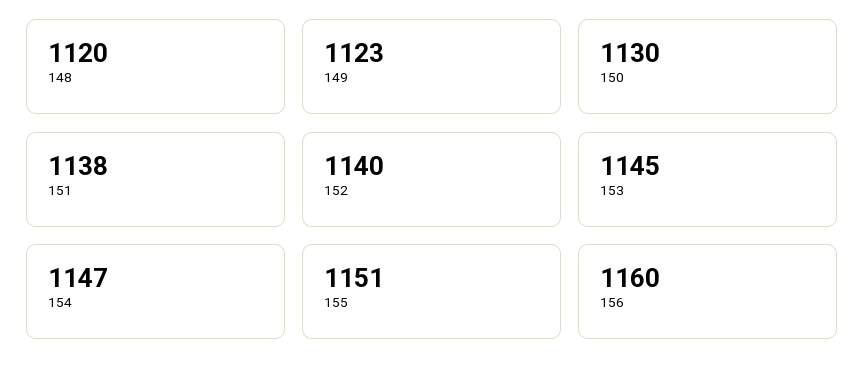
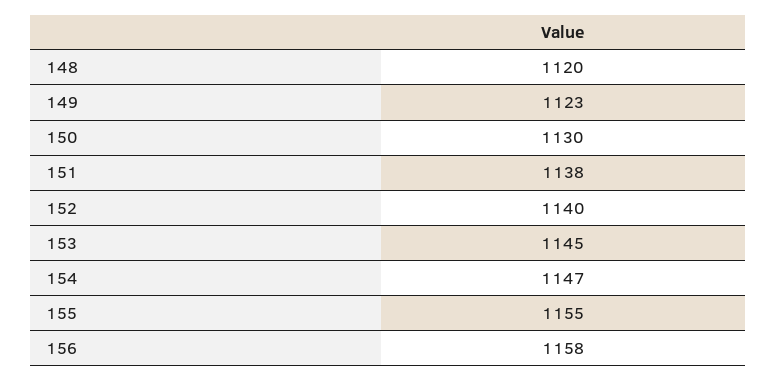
155: 1151 -> 1155
156: 1160 -> 1158

